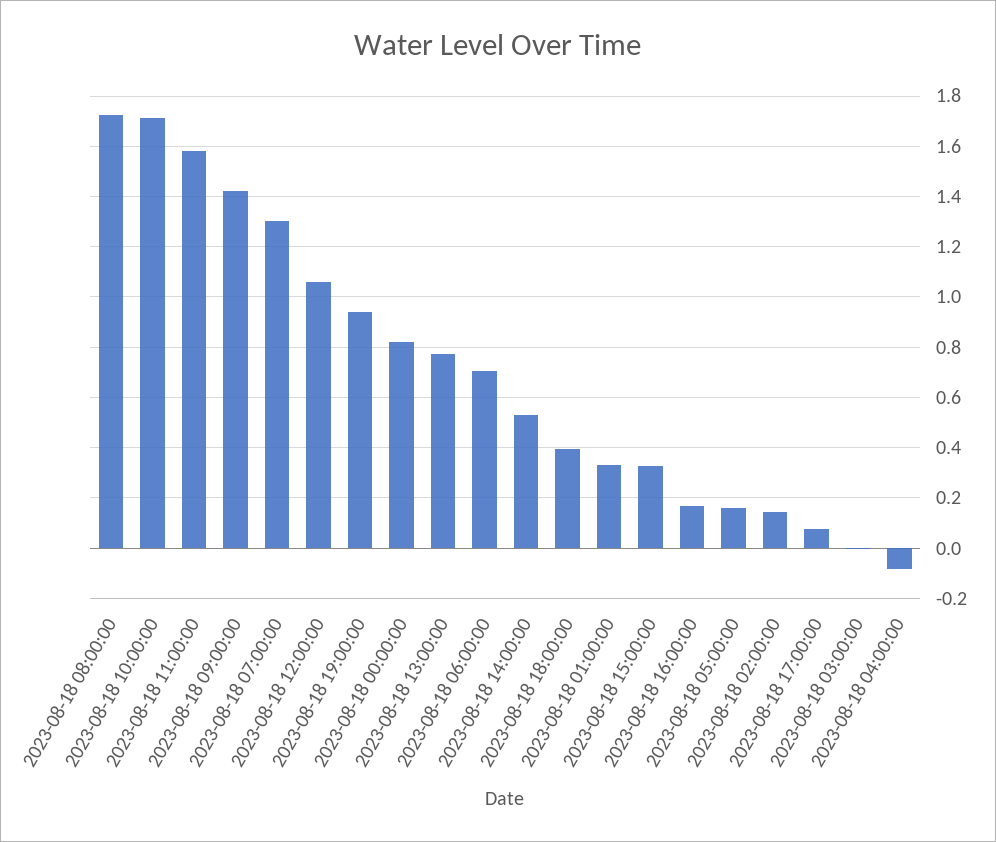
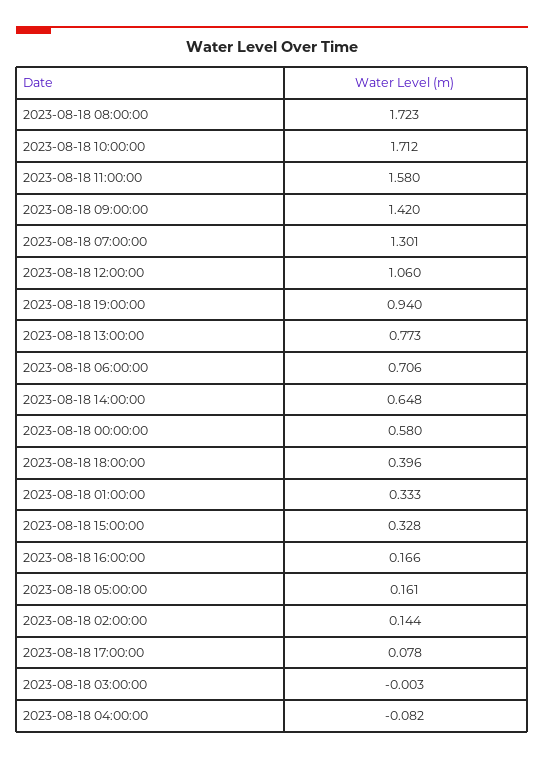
2023-08-18 00:00:00: 0.825 -> 0.58
2023-08-18 14:00:00: 0.525 -> 0.648

